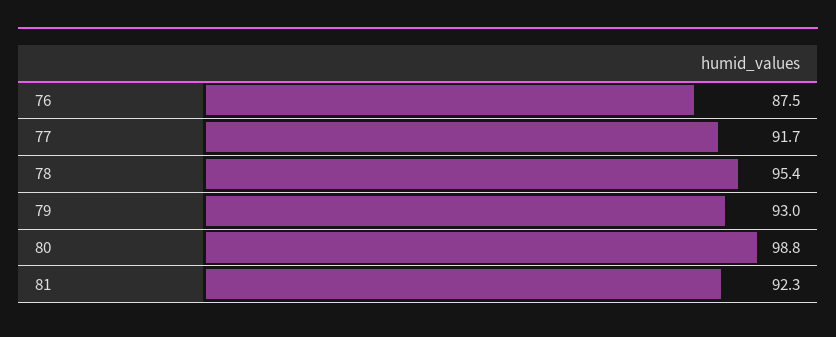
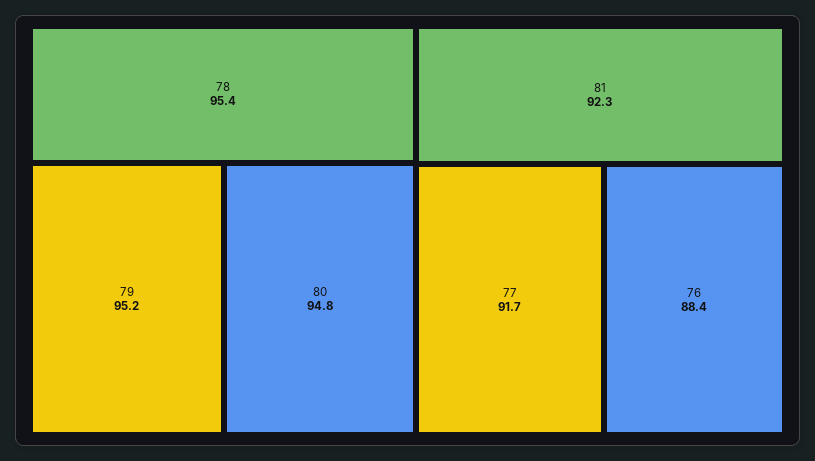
76: 87.5 -> 88.4
79: 93 -> 95.2
80: 98.8 -> 94.8

